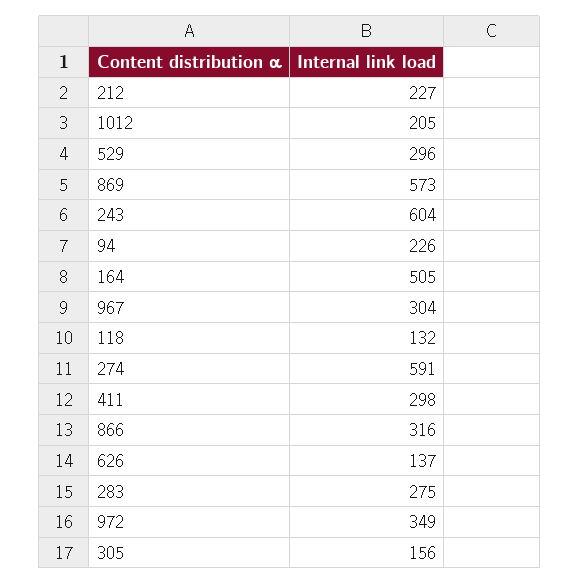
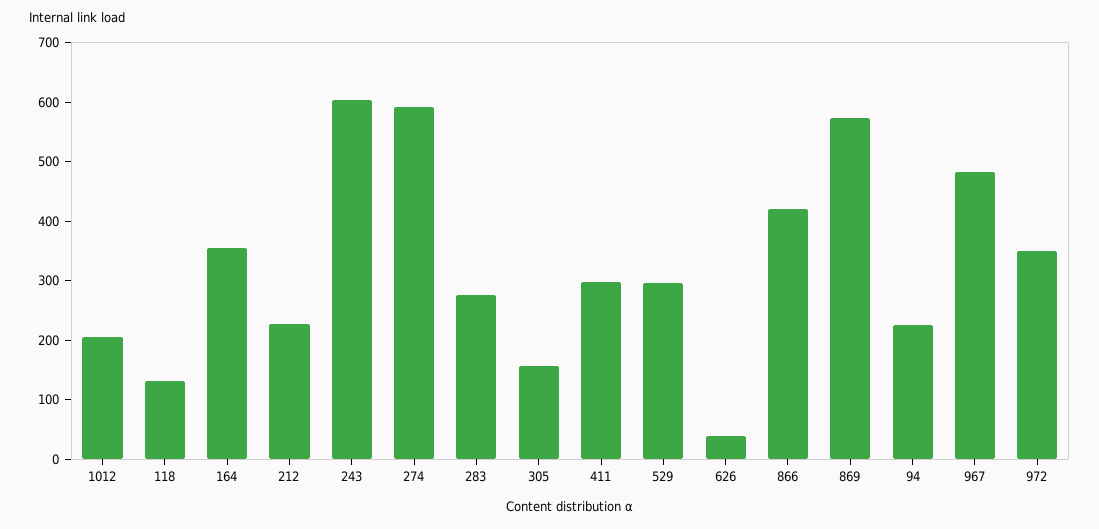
164: 505 -> 360
967: 304 -> 480
866: 316 -> 420
626: 137 -> 40

